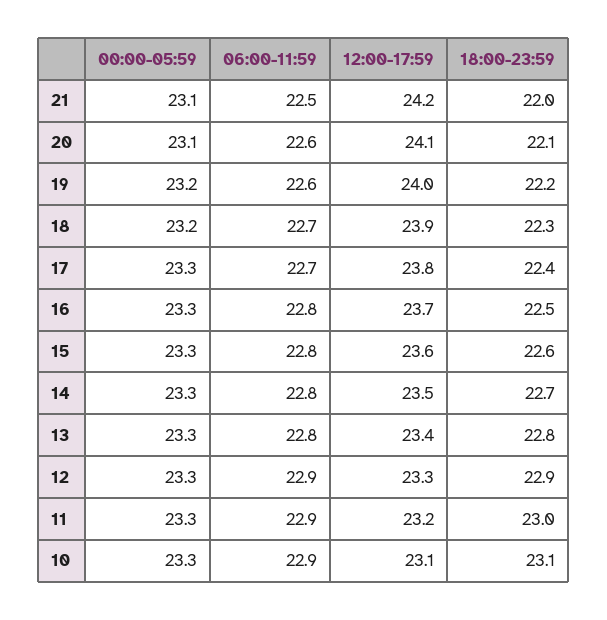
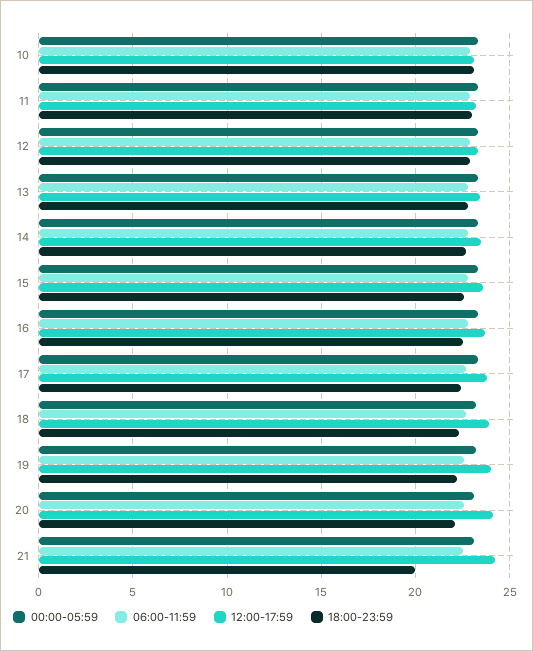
18:00-23:59, 21: 22 -> 20

